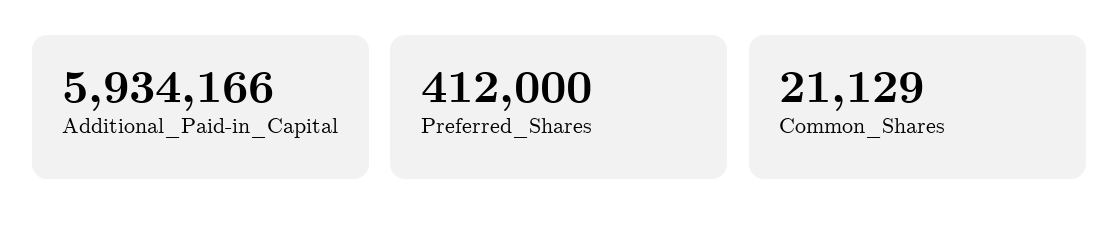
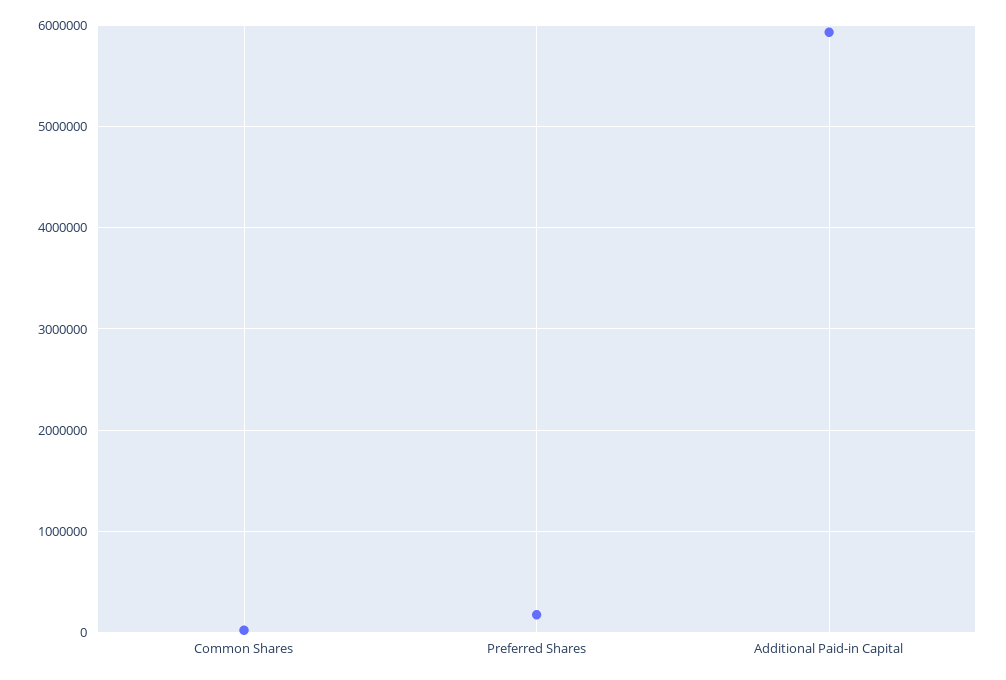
Preferred_Shares: 412000 -> 200000

